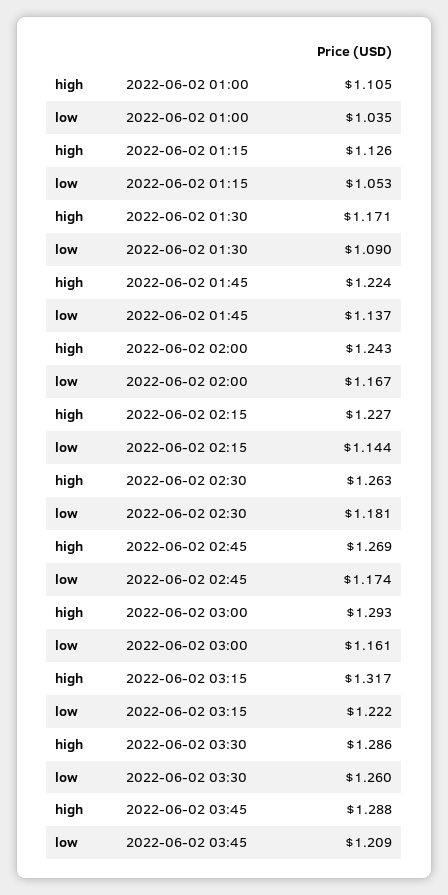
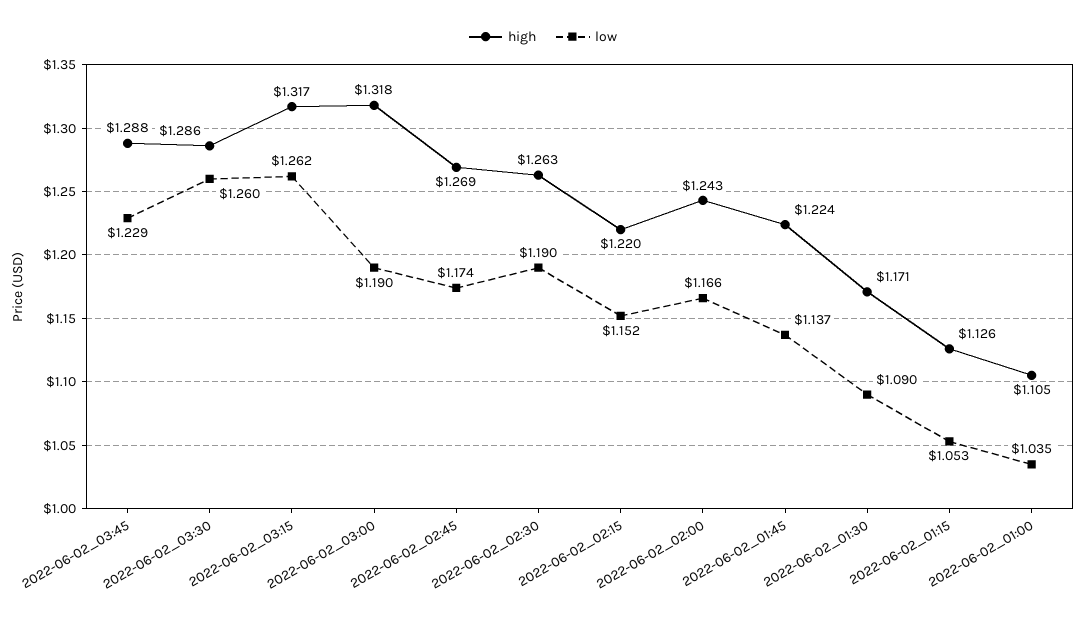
low, 2022-06-02 02:00: 1.167 -> 1.166
high, 2022-06-02 02:15: 1.227 -> 1.22
low, 2022-06-02 02:15: 1.144 -> 1.152
low, 2022-06-02 02:30: 1.181 -> 1.19
high, 2022-06-02 03:00: 1.293 -> 1.318
low, 2022-06-02 03:00: 1.161 -> 1.19
low, 2022-06-02 03:15: 1.222 -> 1.262
low, 2022-06-02 03:45: 1.209 -> 1.229

